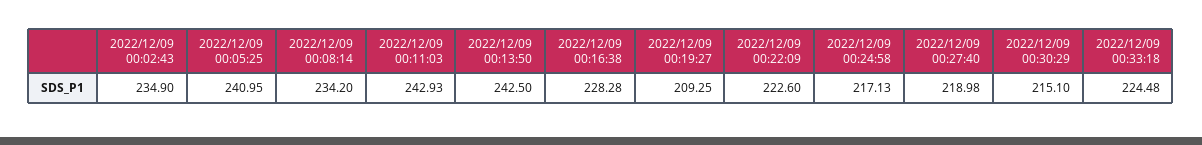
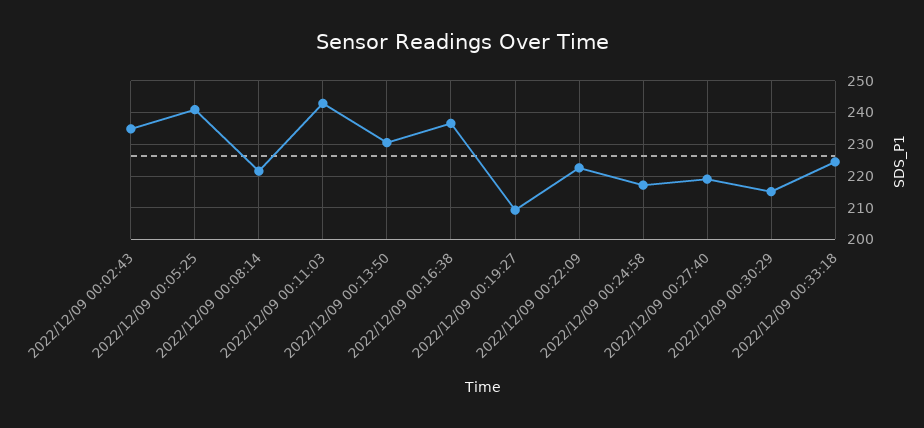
2022/12/09 00:08:14: 234.2 -> 222
2022/12/09 00:13:50: 242.5 -> 230
2022/12/09 00:16:38: 228.28 -> 236

